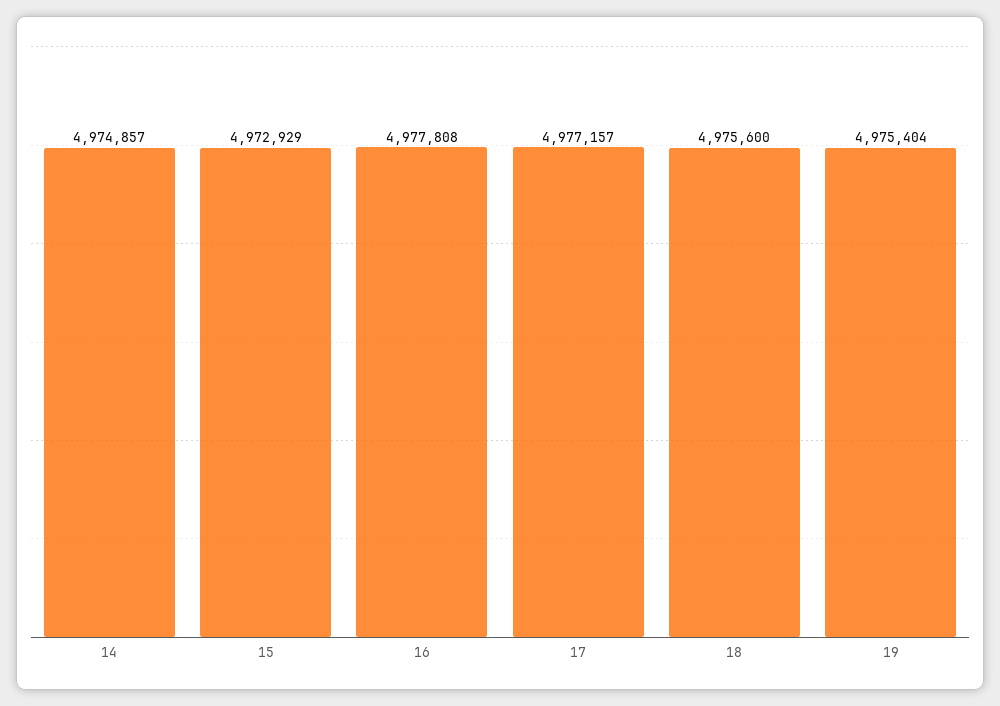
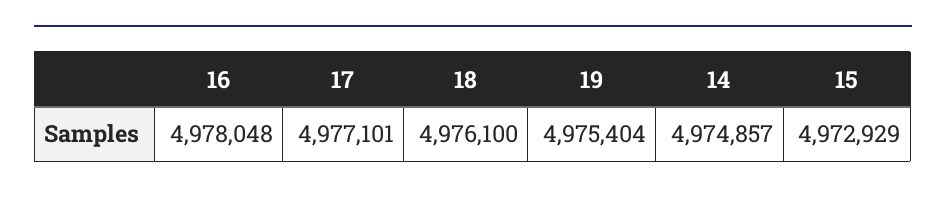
16: 4977808 -> 4978048
17: 4977157 -> 4977101
18: 4975600 -> 4976100

